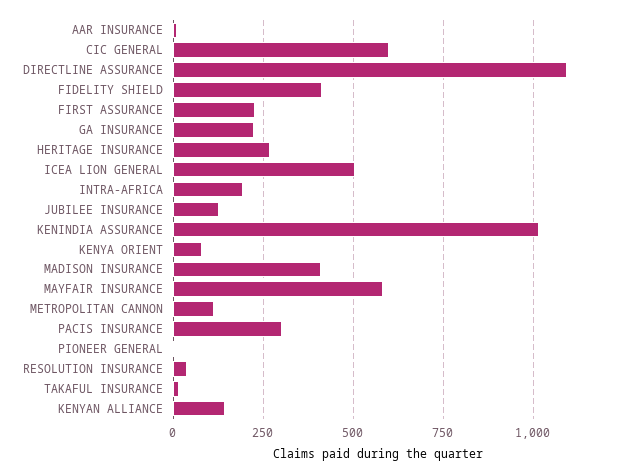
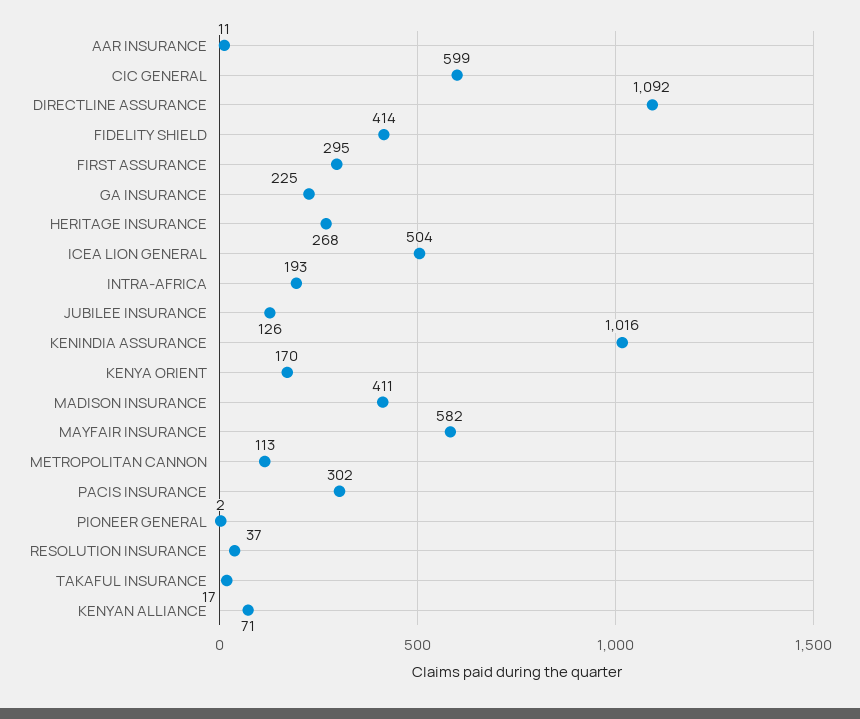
FIRST ASSURANCE: 225 -> 295
KENYA ORIENT: 75 -> 170
KENYAN ALLIANCE: 150 -> 71

